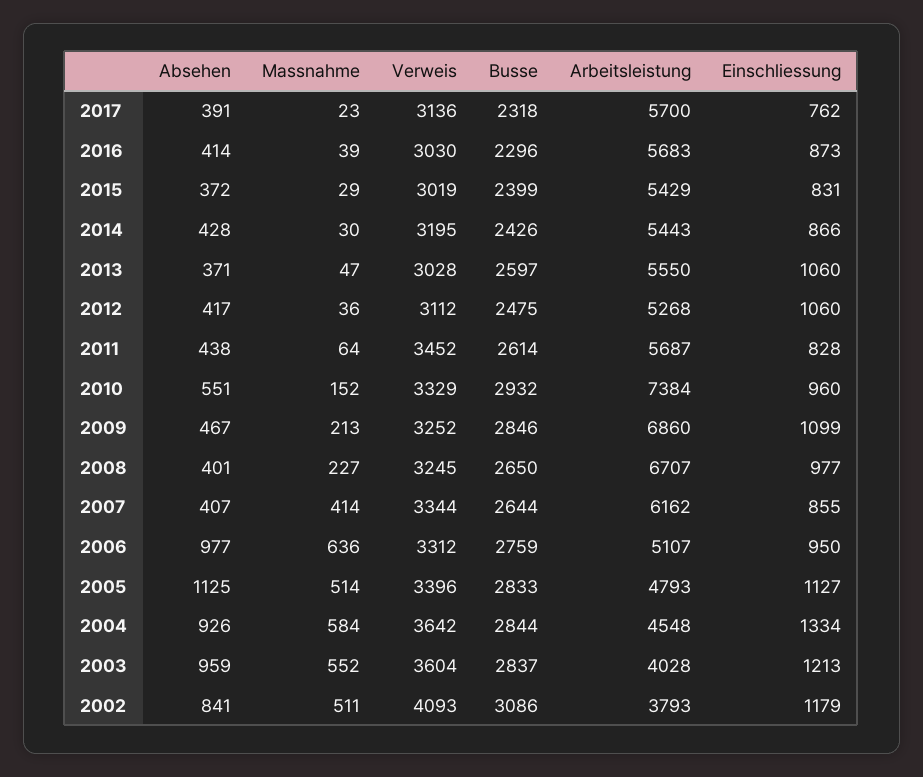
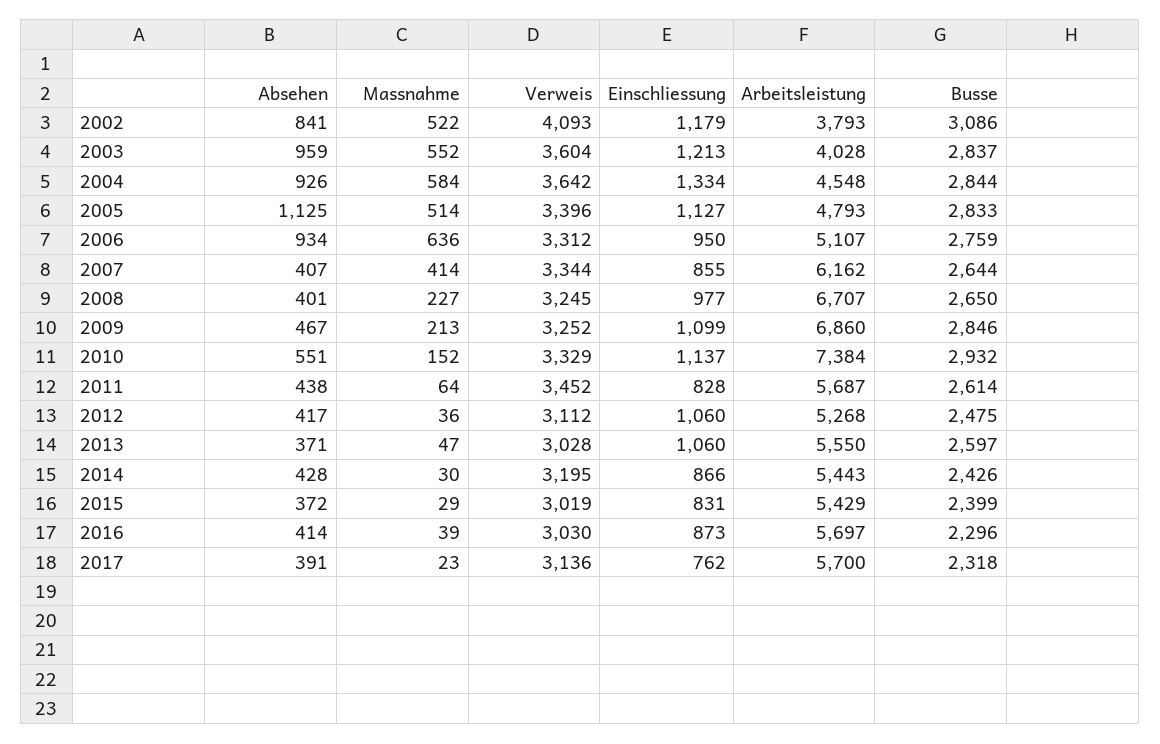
Arbeitsleistung, 2016: 5683 -> 5697
Einschliessung, 2010: 960 -> 1137
Absehen, 2006: 977 -> 934
Massnahme, 2002: 511 -> 522

